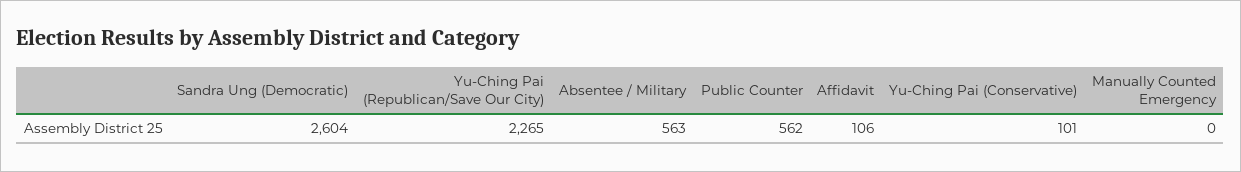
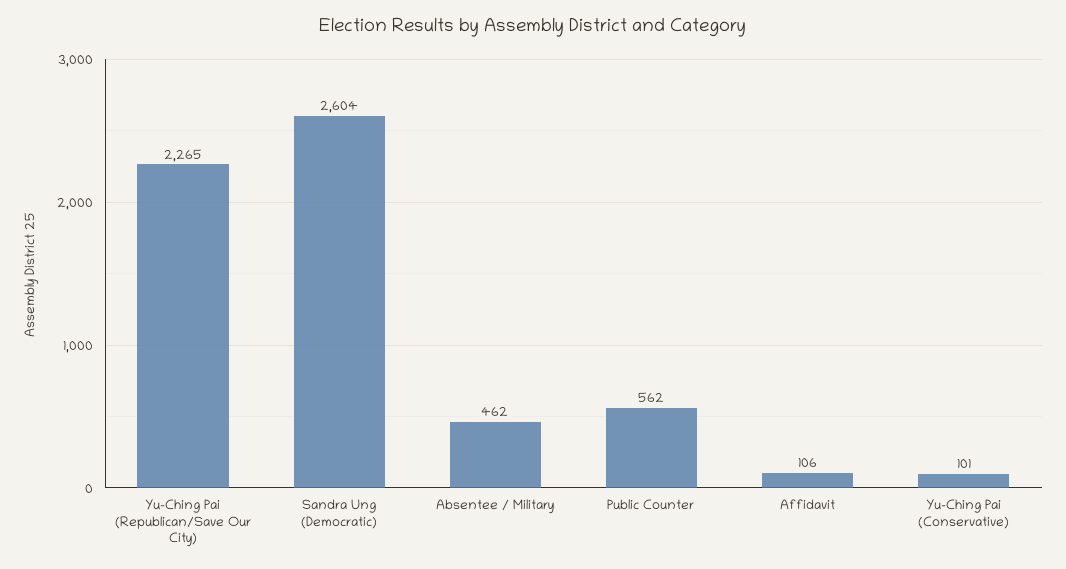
Absentee / Military: 563 -> 462
Manually Counted Emergency: 0 -> none

